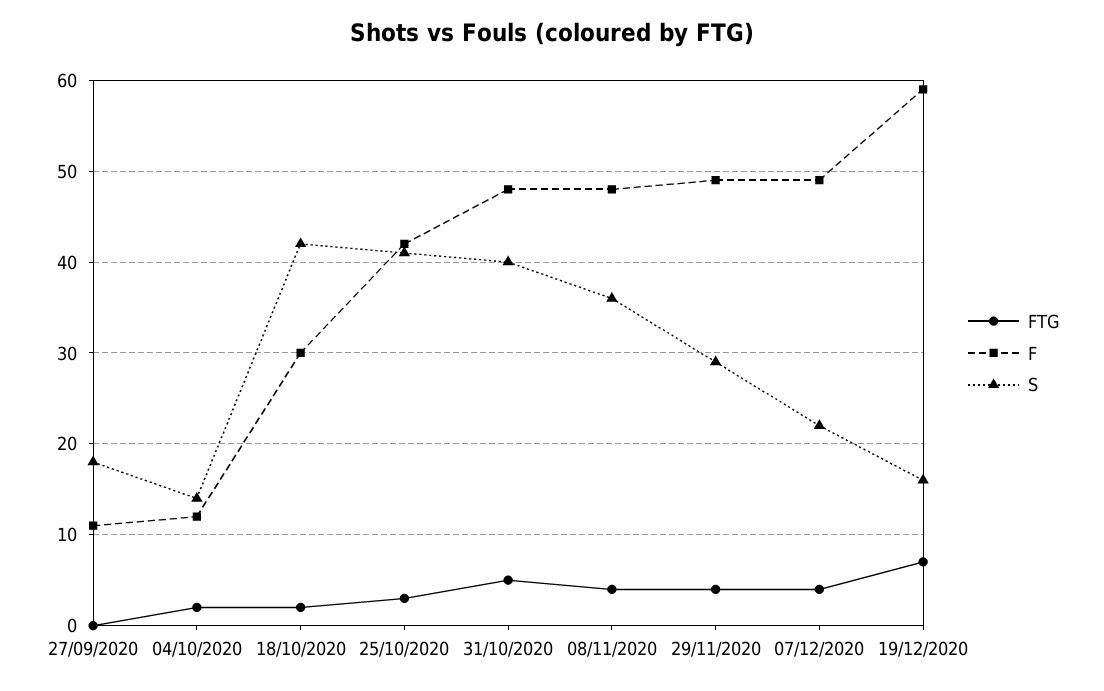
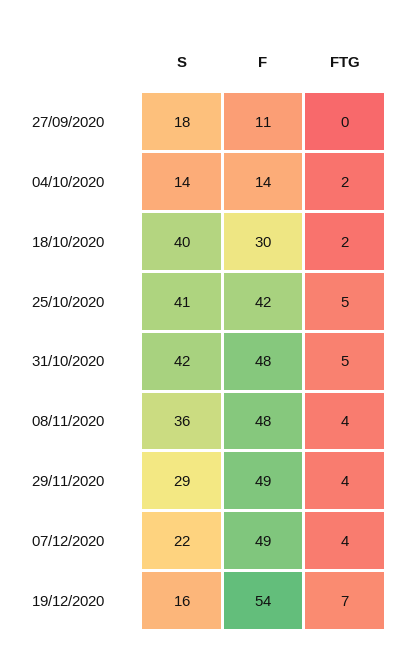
F, 04/10/2020: 12 -> 14
S, 18/10/2020: 42 -> 40
FTG, 25/10/2020: 3 -> 5
S, 31/10/2020: 40 -> 42
F, 19/12/2020: 59 -> 54

